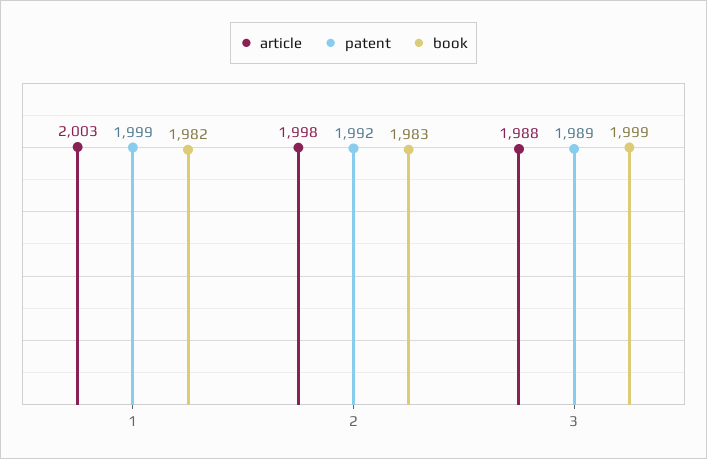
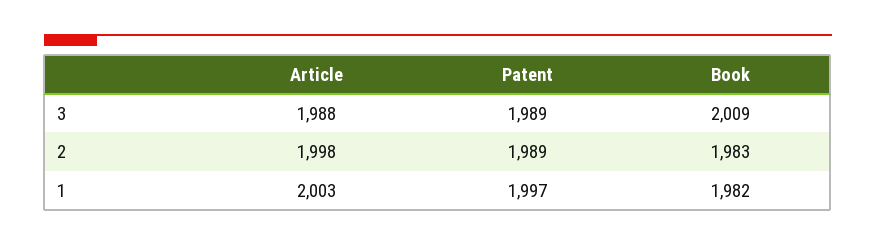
patent, 1: 1999 -> 1997
patent, 2: 1992 -> 1989
book, 3: 1999 -> 2009

